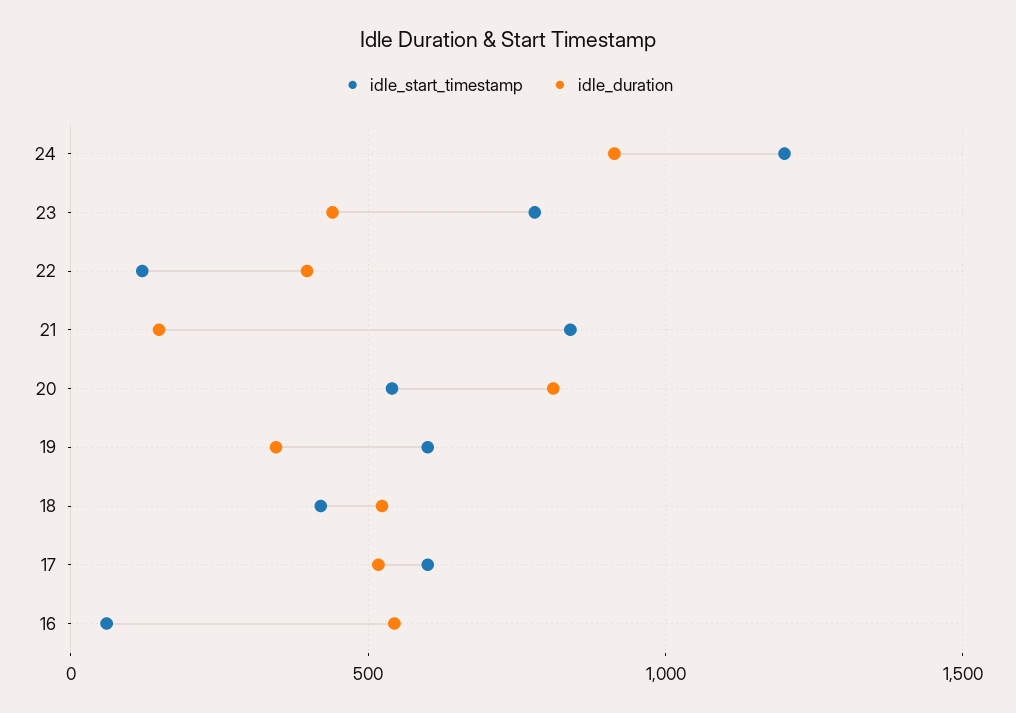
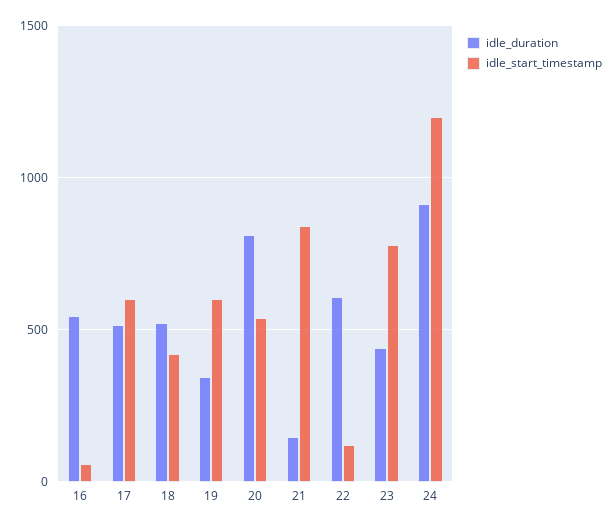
idle_duration, 22: 400 -> 600

